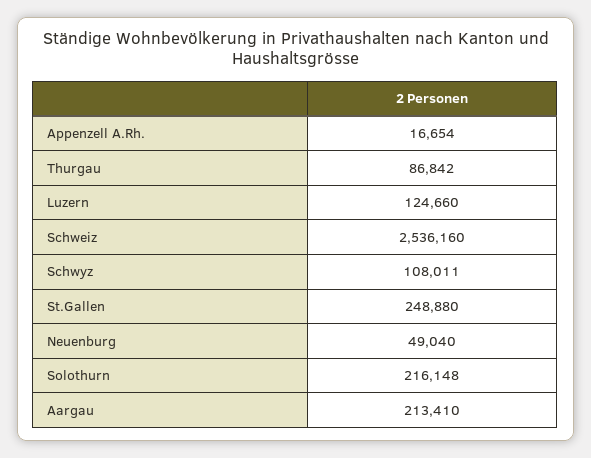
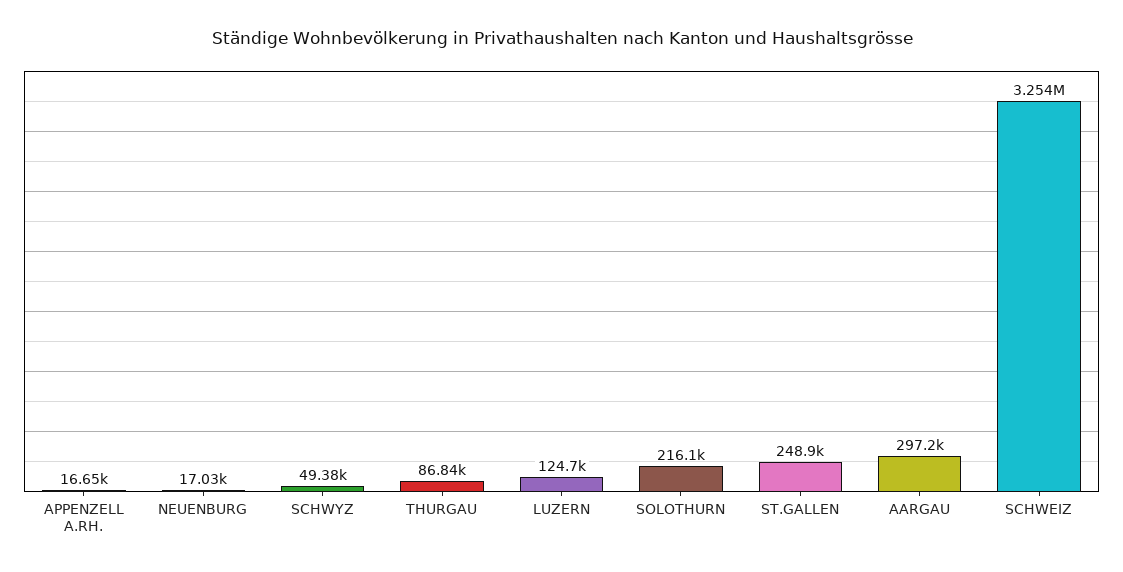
Schweiz: 2536160 -> 3254000
Schwyz: 108011 -> 49380
Neuenburg: 49040 -> 17030
Aargau: 213410 -> 297200

